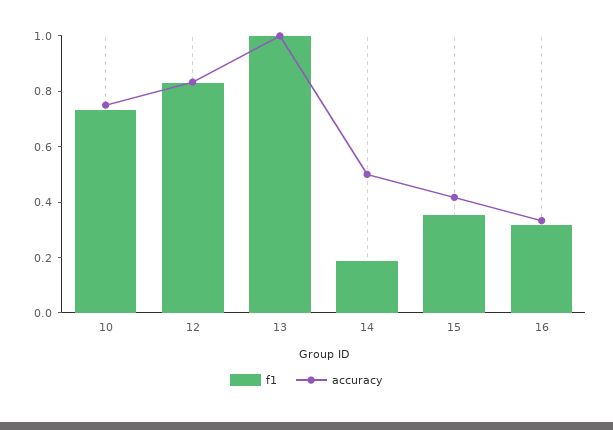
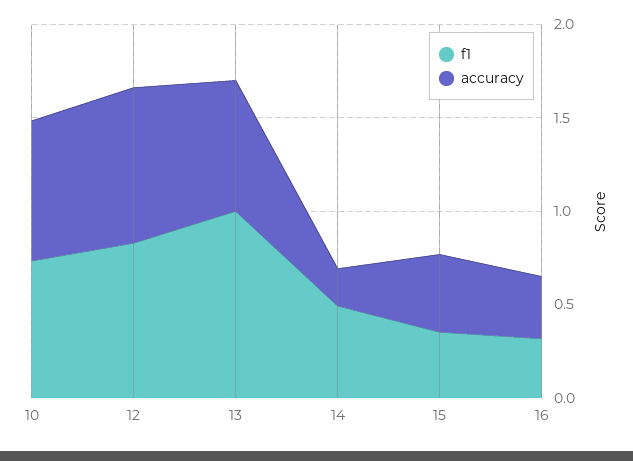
accuracy, 13: 1 -> 0.7
f1, 14: 0.2 -> 0.5
accuracy, 14: 0.5 -> 0.2

